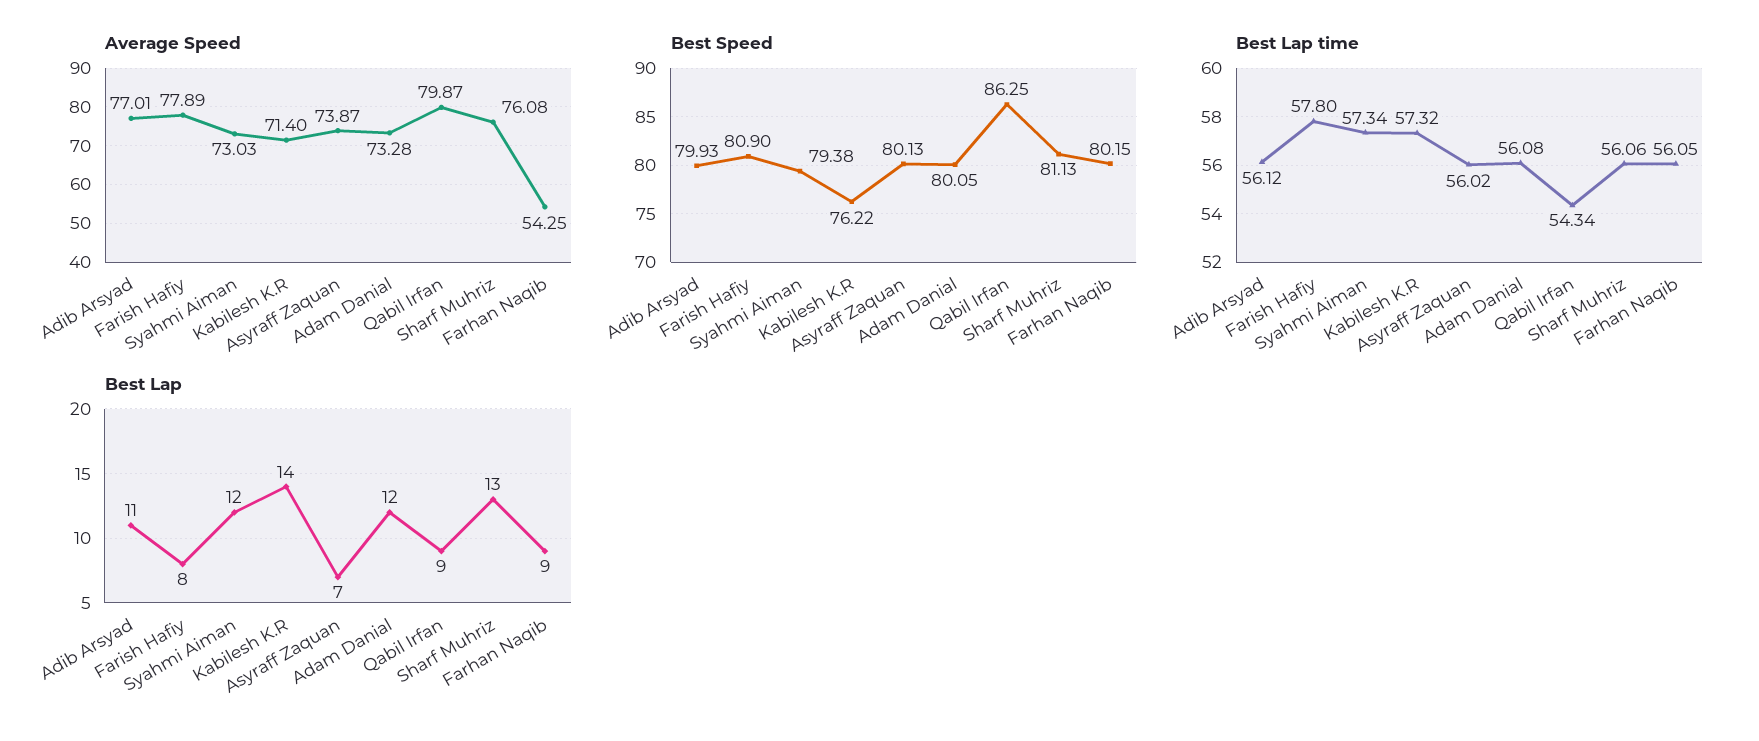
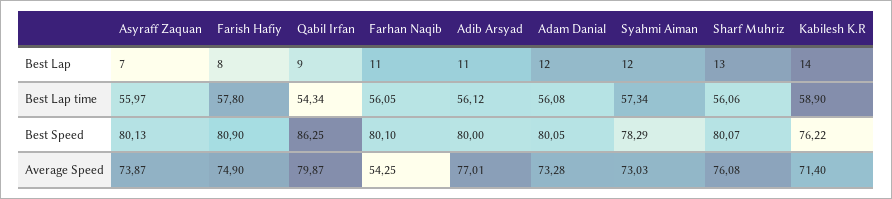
Average Speed, Farish Hafiy: 77.89 -> 74.9
Best Speed, Adib Arsyad: 79.93 -> 80
Best Speed, Syahmi Aiman: 79.38 -> 78.29
Best Speed, Sharf Muhriz: 81.13 -> 80.07
Best Speed, Farhan Naqib: 80.15 -> 80.1
Best Lap time, Kabilesh K.R: 57.32 -> 58.9
Best Lap time, Asyraff Zaquan: 56.02 -> 55.97
Best Lap, Farhan Naqib: 9 -> 11

